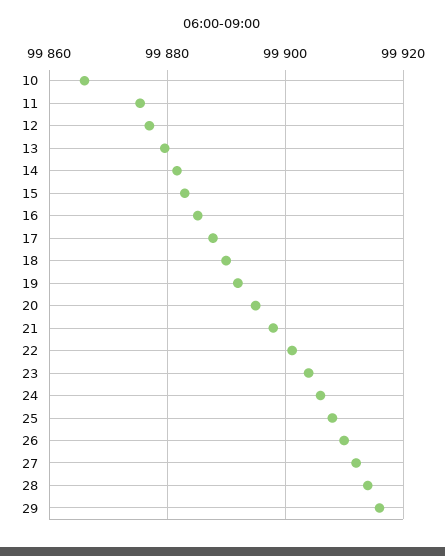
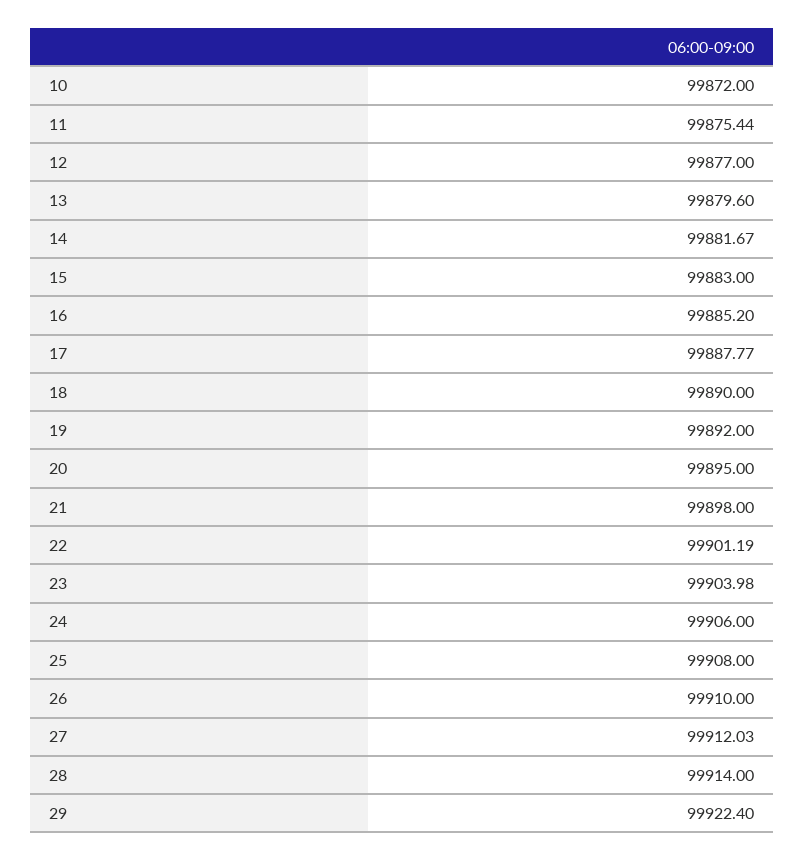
10: 99866 -> 99872
29: 99916 -> 99922.4

